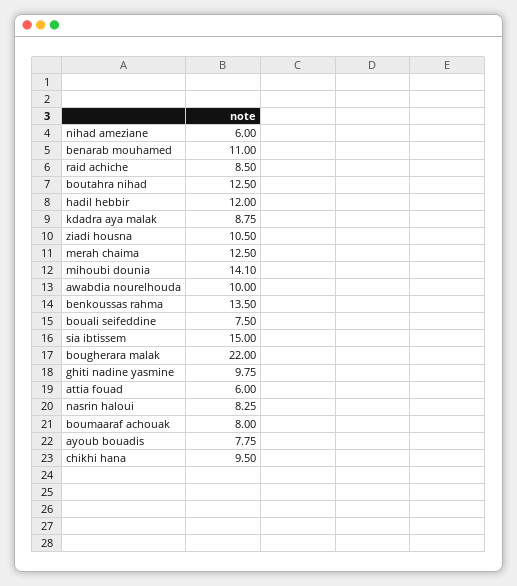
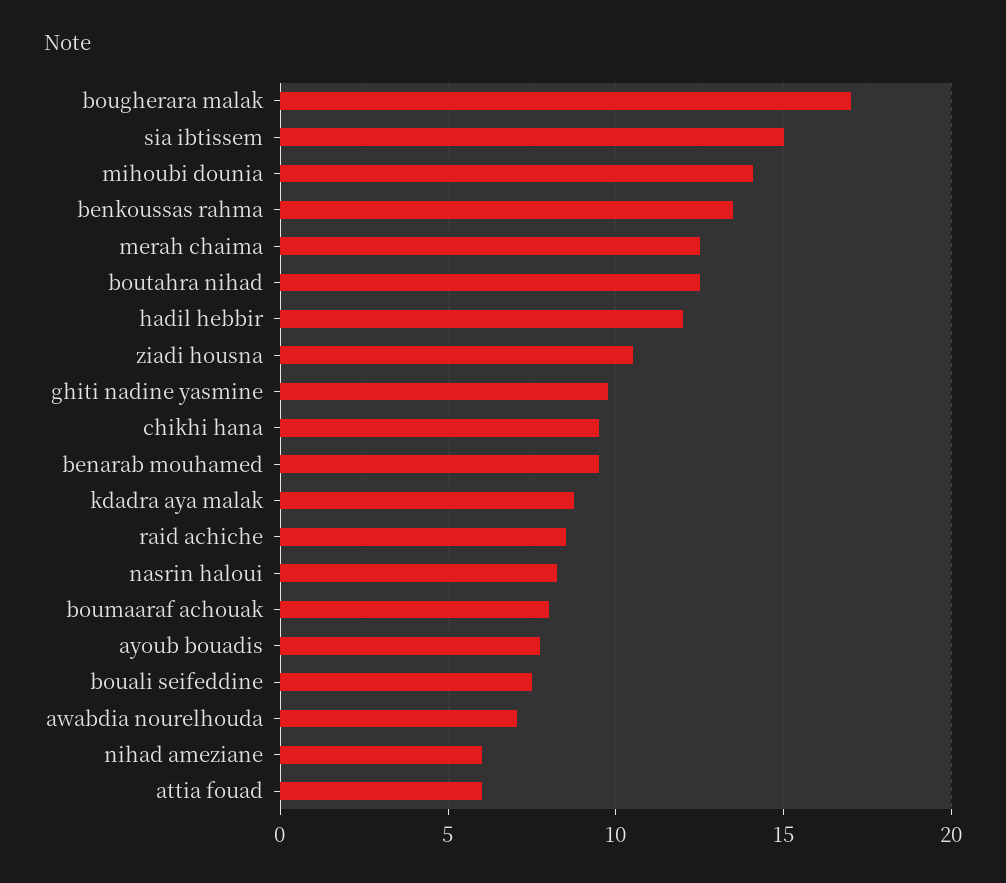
benarab mouhamed: 11 -> 9.5
awabdia nourelhouda: 10 -> 7
bougherara malak: 22 -> 17

